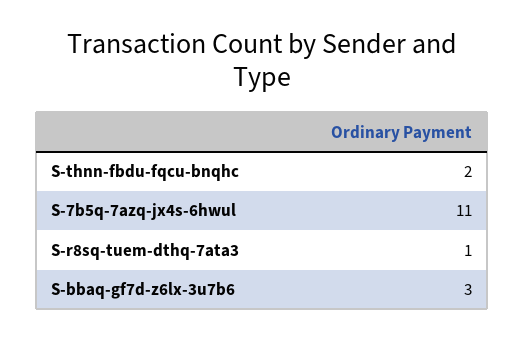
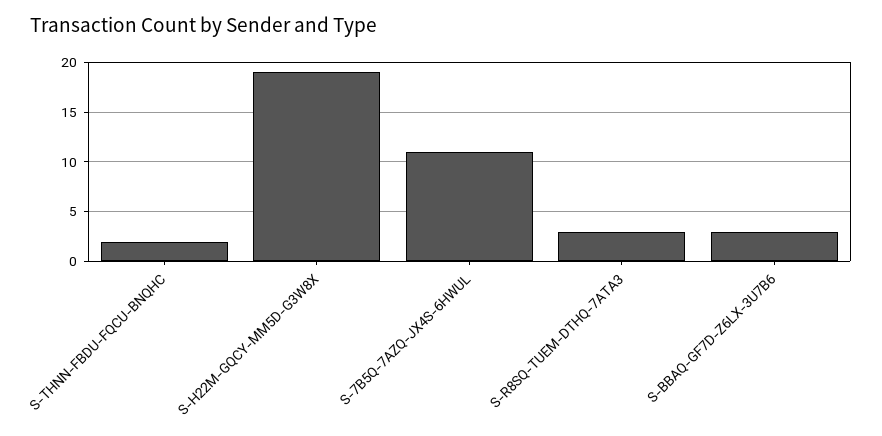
S-r8sq-tuem-dthq-7ata3: 1 -> 3
S-H22M-GQCY-MM5D-G3W8X: none -> 19

